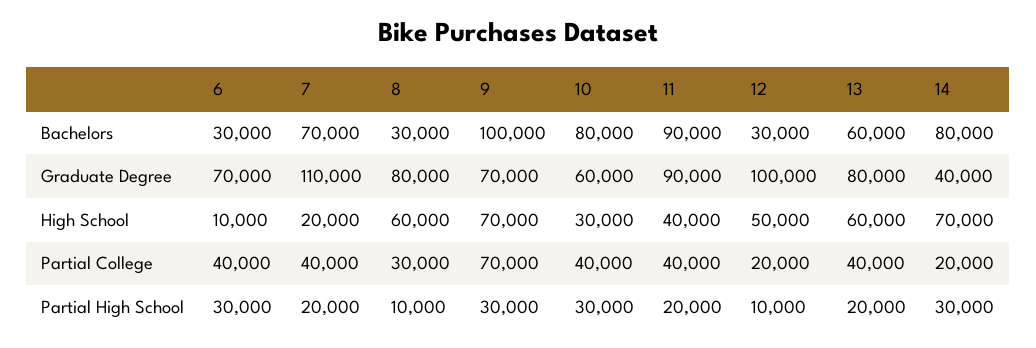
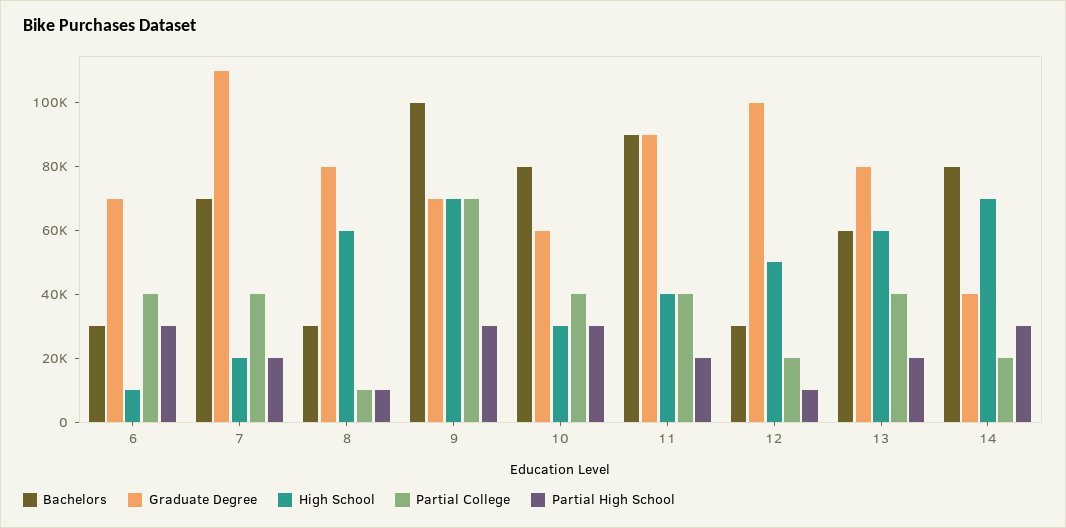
Partial College, 8: 30000 -> 10000

